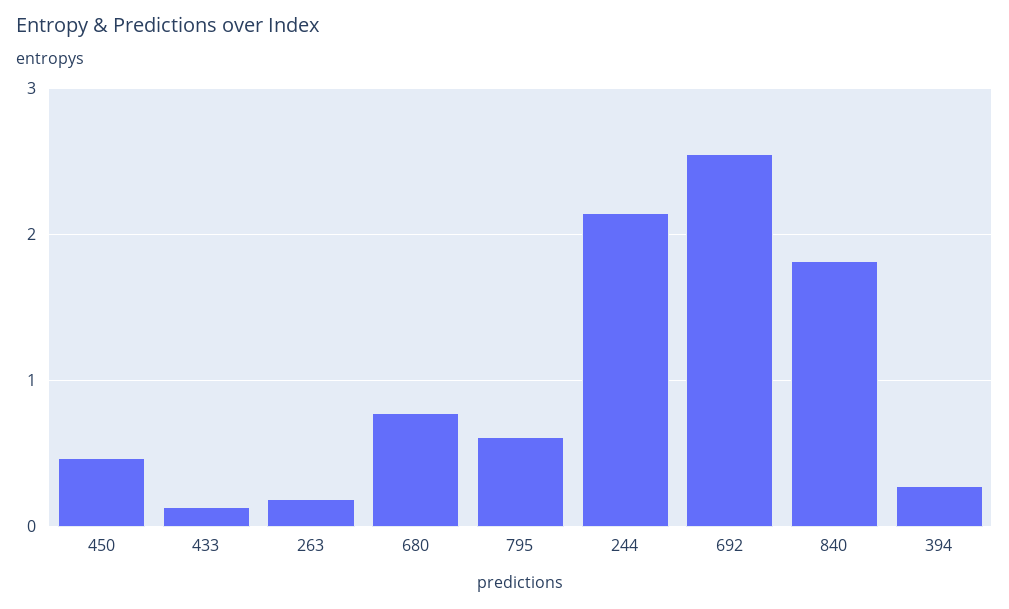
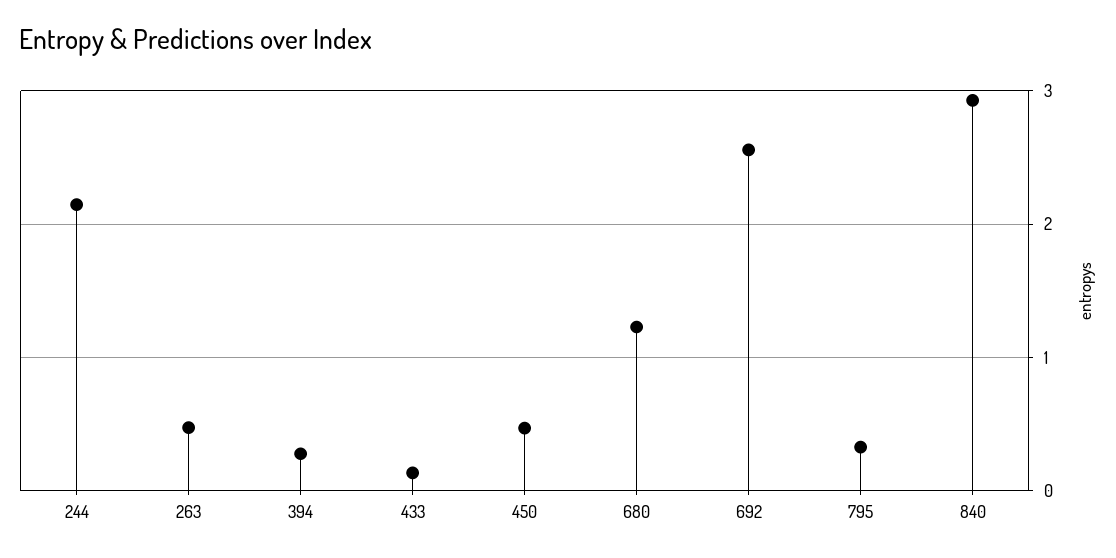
263: 0.2 -> 0.5
680: 0.8 -> 1.2
795: 0.6 -> 0.3
840: 1.8 -> 2.9

